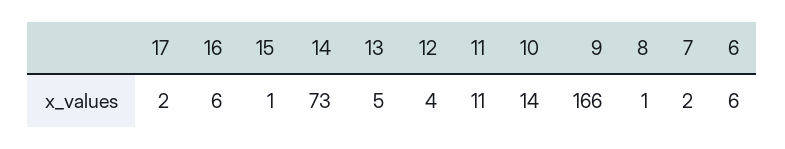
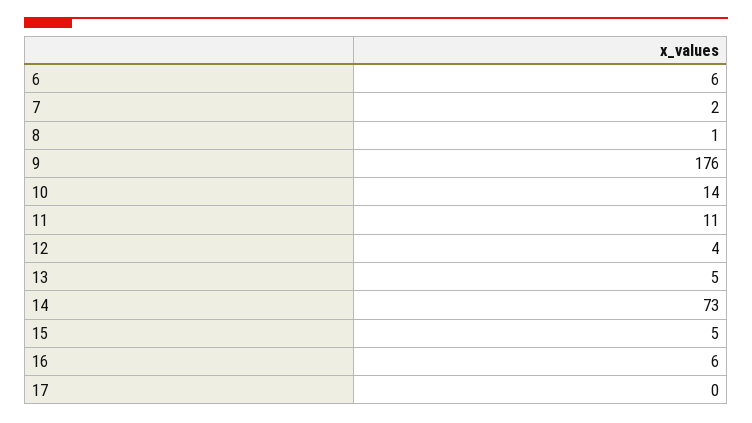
17: 2 -> 0
15: 1 -> 5
9: 166 -> 176

